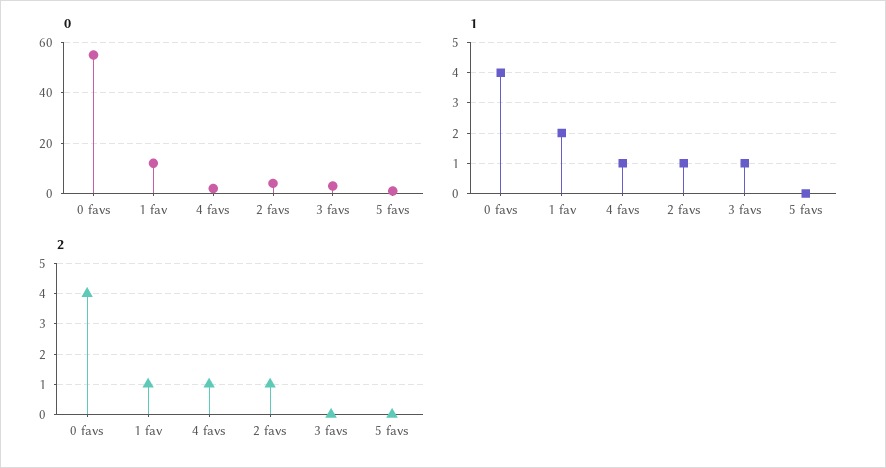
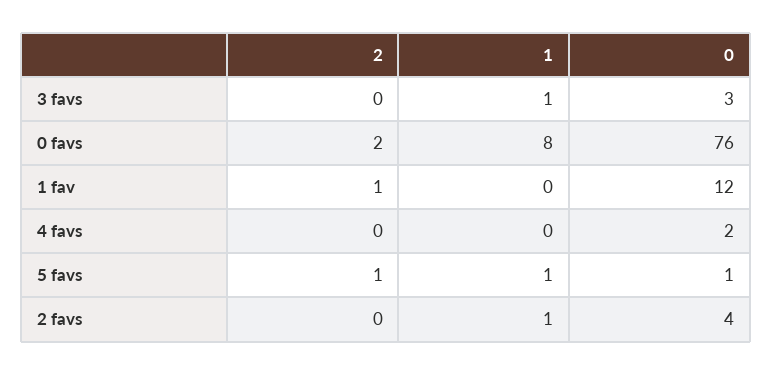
0, 0 favs: 55 -> 76
1, 0 favs: 4 -> 8
1, 1 fav: 2 -> 0
1, 4 favs: 1 -> 0
1, 5 favs: 0 -> 1
2, 0 favs: 4 -> 2
2, 4 favs: 1 -> 0
2, 2 favs: 1 -> 0
2, 5 favs: 0 -> 1

